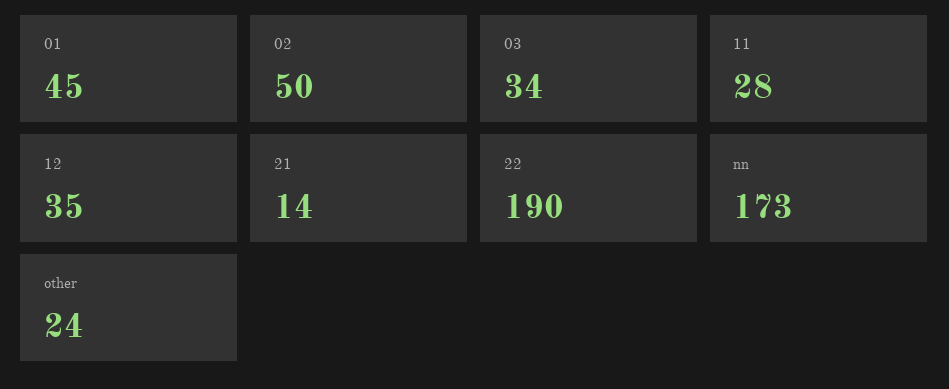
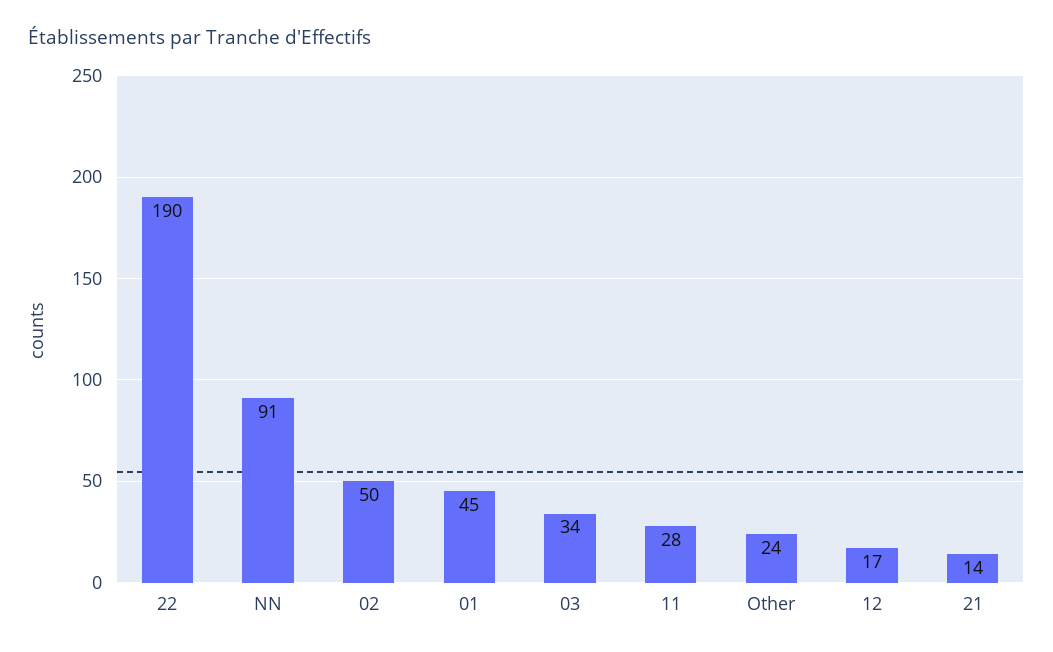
12: 35 -> 17
nn: 173 -> 91

